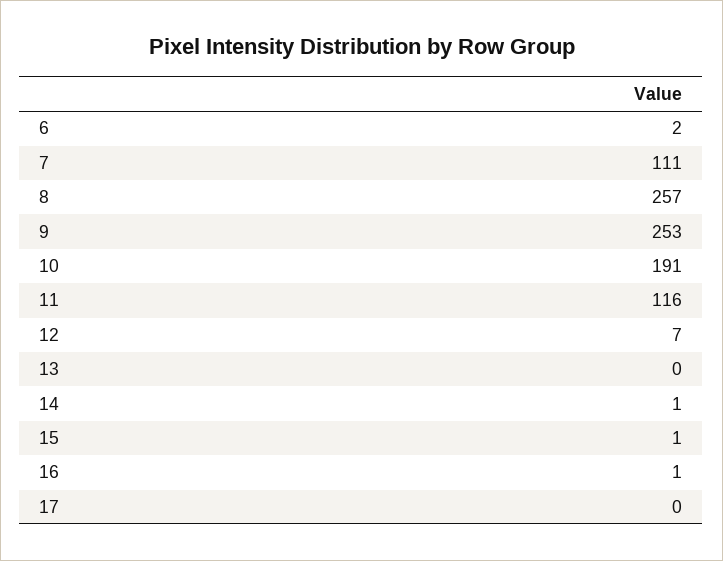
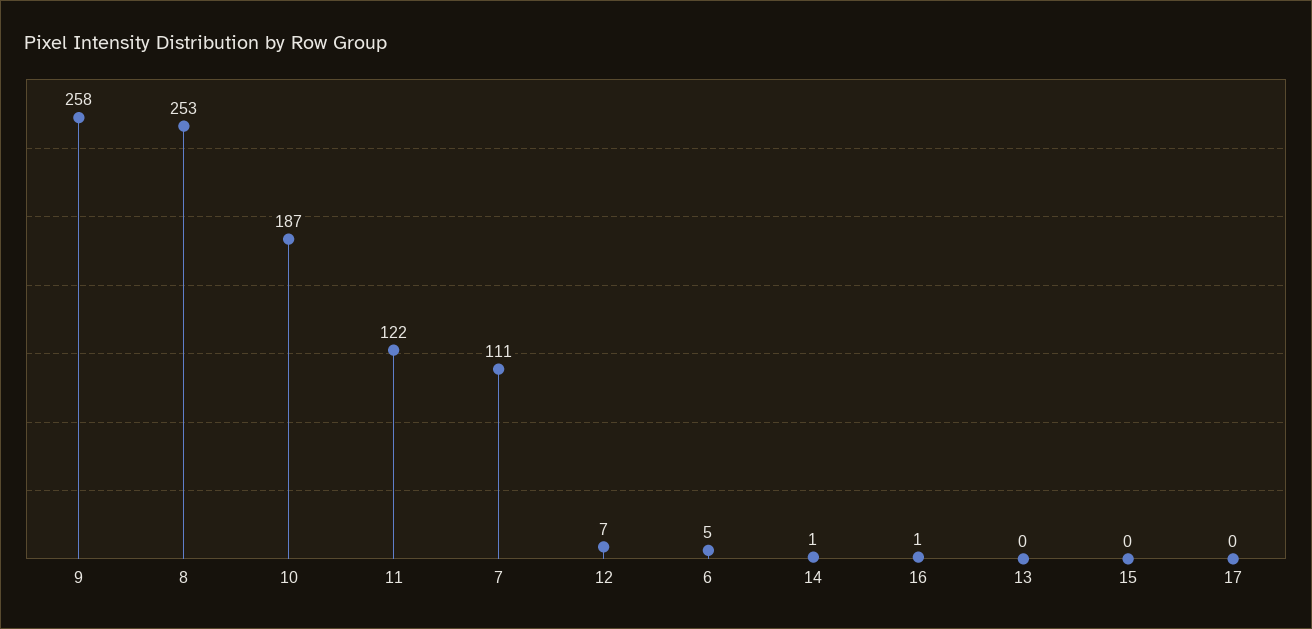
6: 2 -> 5
8: 257 -> 253
9: 253 -> 258
10: 191 -> 187
11: 116 -> 122
15: 1 -> 0

